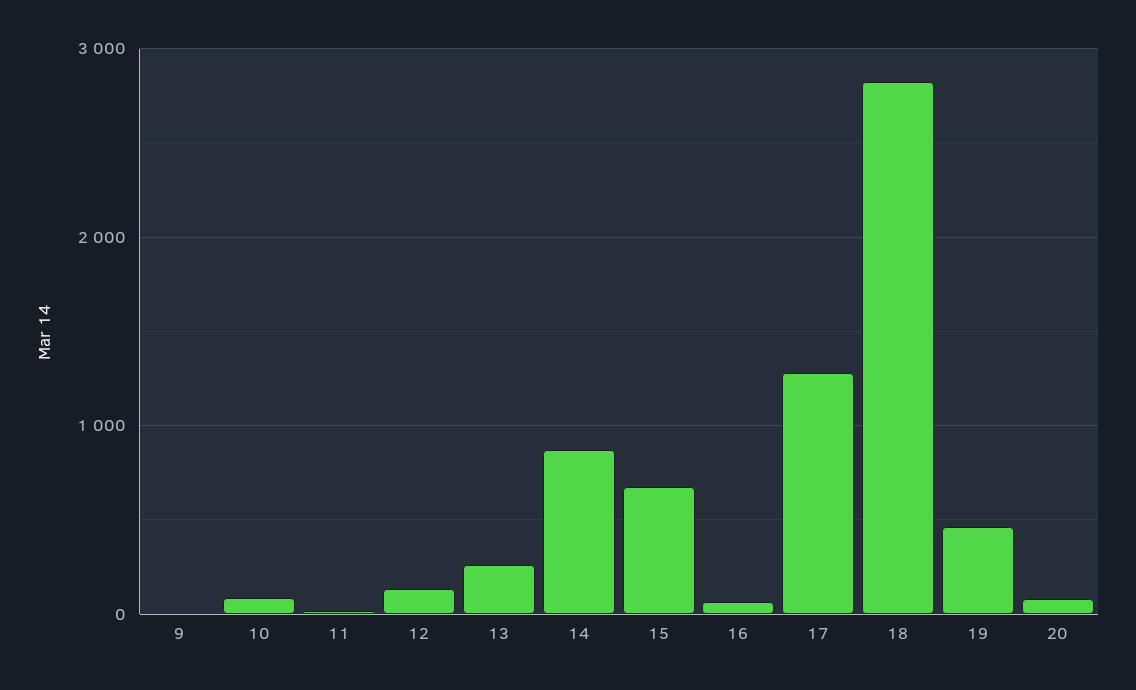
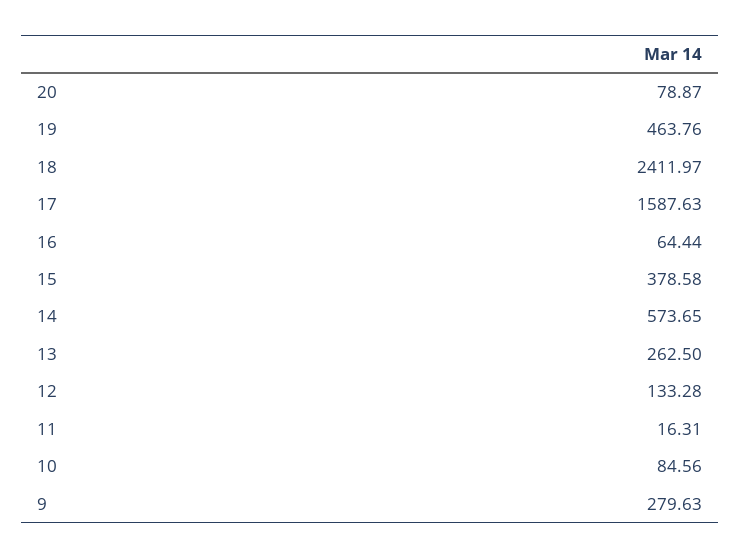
9: 0 -> 279.63
14: 900 -> 573.65
15: 700 -> 378.58
17: 1300 -> 1587.63
18: 2800 -> 2411.97

